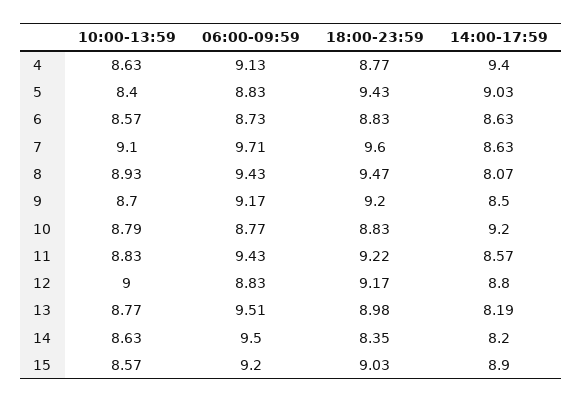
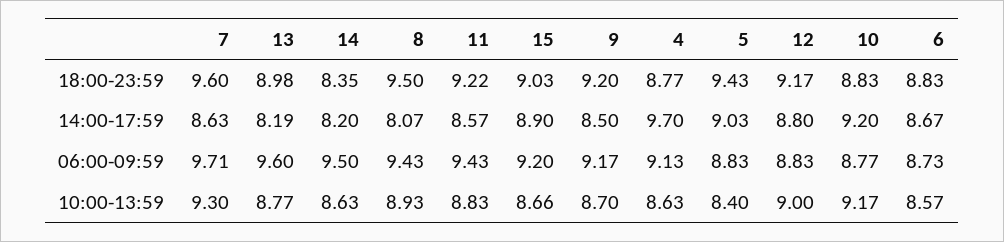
14:00-17:59, 4: 9.4 -> 9.7
14:00-17:59, 6: 8.63 -> 8.67
10:00-13:59, 7: 9.1 -> 9.3
18:00-23:59, 8: 9.47 -> 9.5
10:00-13:59, 10: 8.79 -> 9.17
06:00-09:59, 13: 9.51 -> 9.6
10:00-13:59, 15: 8.57 -> 8.66

